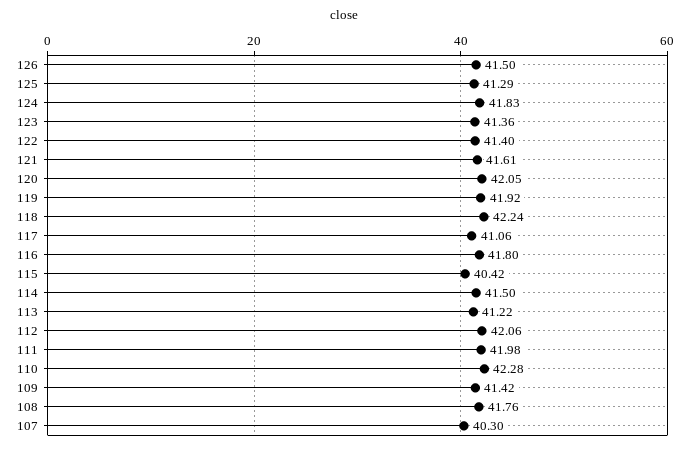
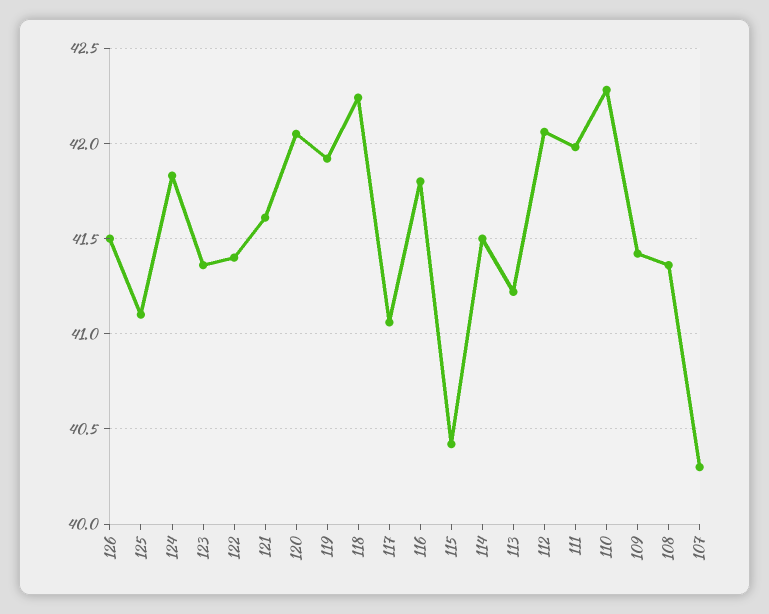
125: 41.29 -> 41.1
108: 41.76 -> 41.35

